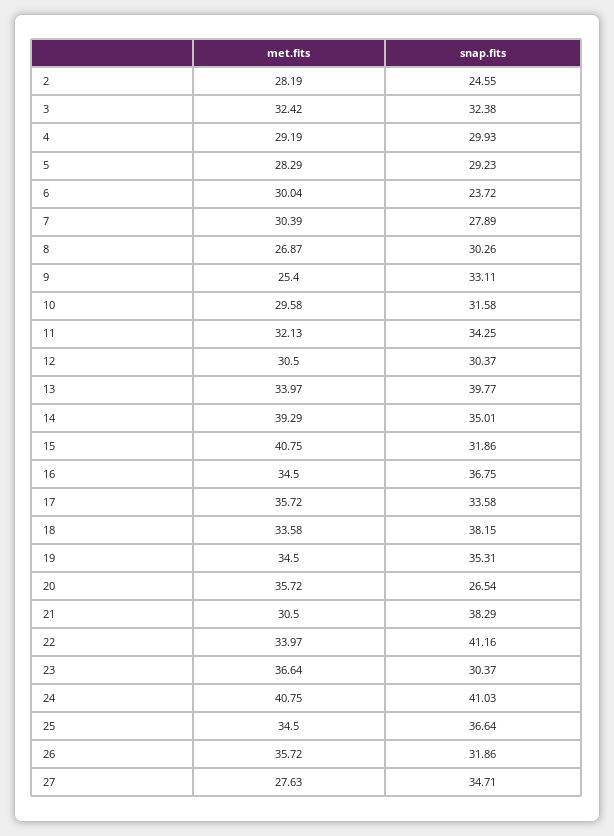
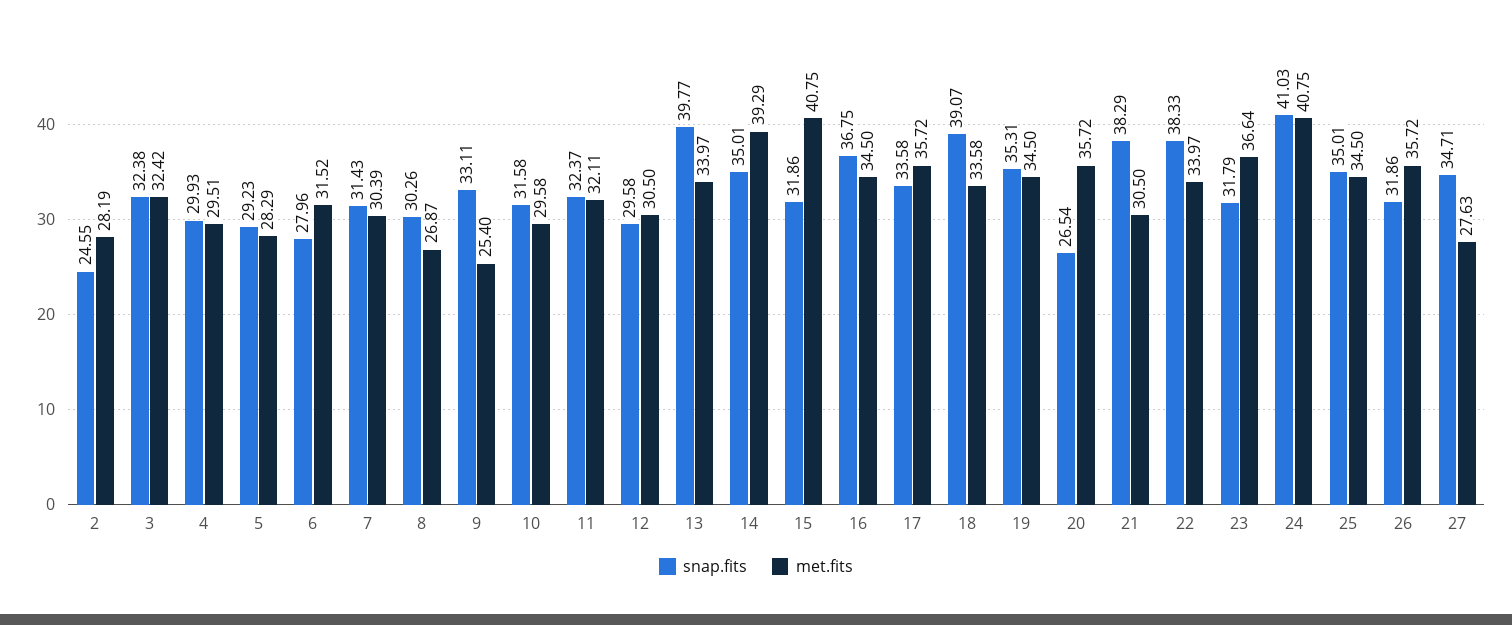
met.fits, 4: 29.19 -> 29.51
met.fits, 6: 30.04 -> 31.52
snap.fits, 6: 23.72 -> 27.96
snap.fits, 7: 27.89 -> 31.43
met.fits, 11: 32.13 -> 32.11
snap.fits, 11: 34.25 -> 32.37
snap.fits, 12: 30.37 -> 29.58
snap.fits, 18: 38.15 -> 39.07
snap.fits, 22: 41.16 -> 38.33
snap.fits, 23: 30.37 -> 31.79
snap.fits, 25: 36.64 -> 35.01

